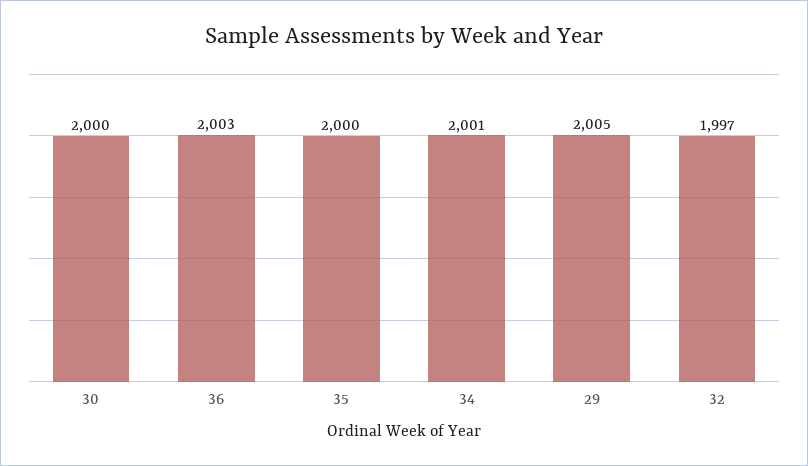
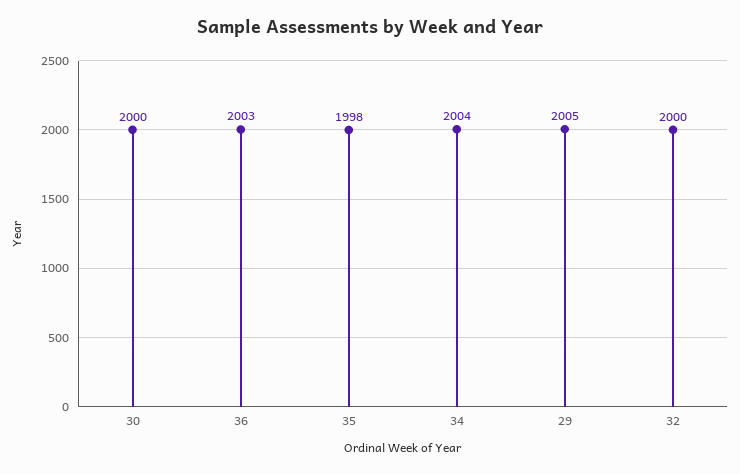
35: 2000 -> 1998
34: 2001 -> 2004
32: 1997 -> 2000

